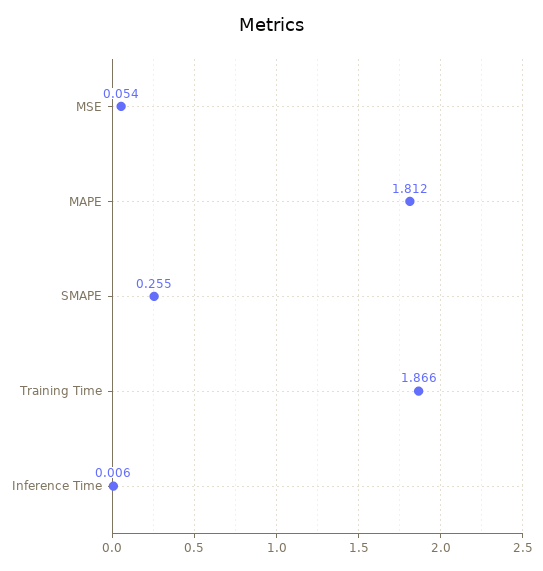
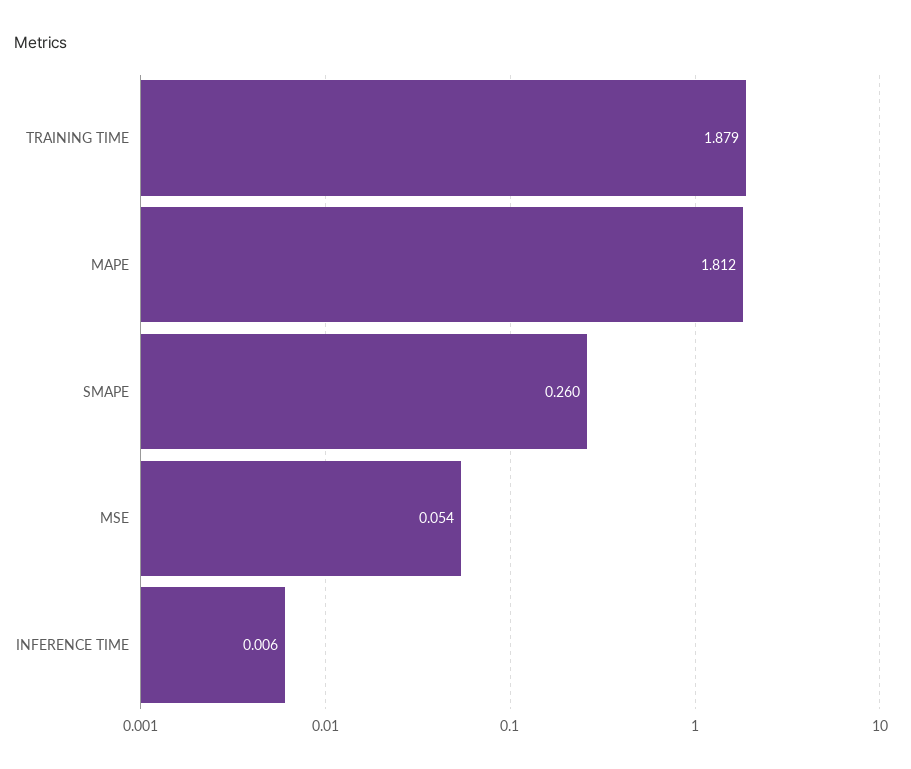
SMAPE: 0.255 -> 0.26
Training Time: 1.866 -> 1.879

